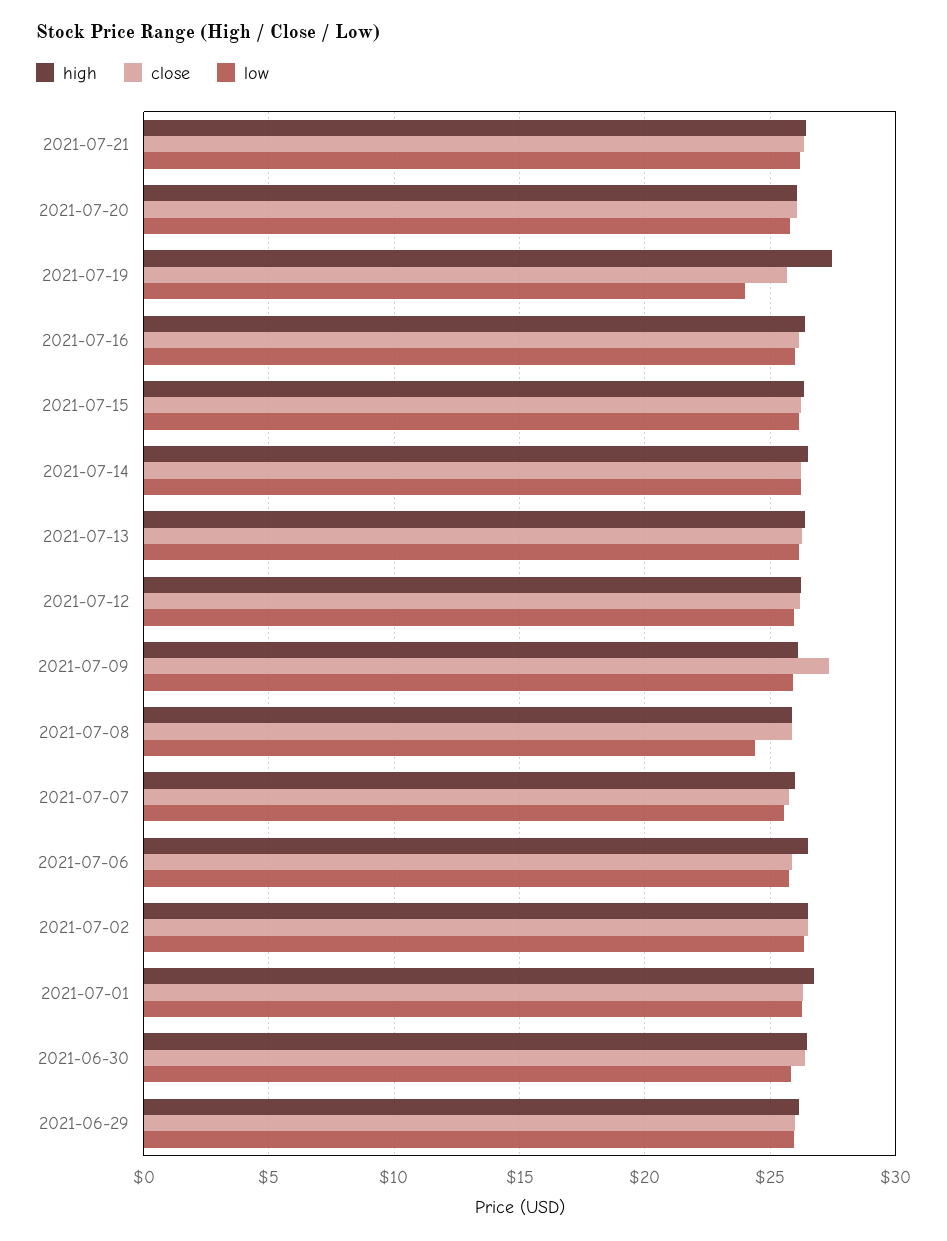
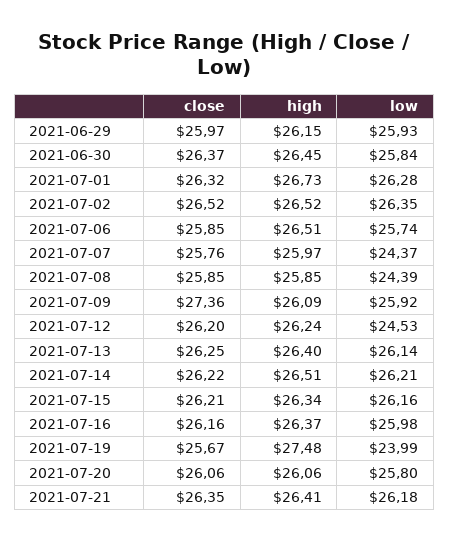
low, 2021-07-12: 26 -> 24.53
low, 2021-07-07: 25.5 -> 24.37

